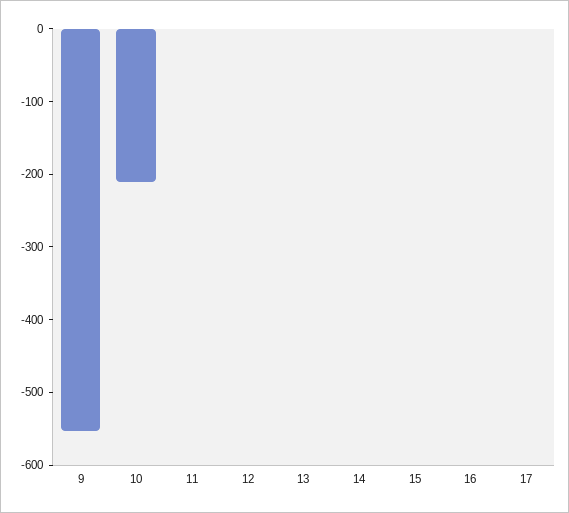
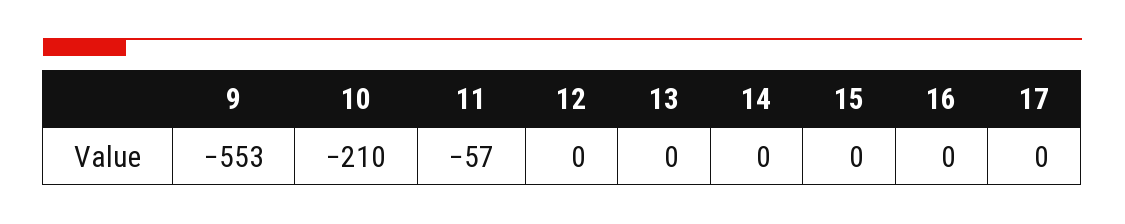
11: 0 -> -57

